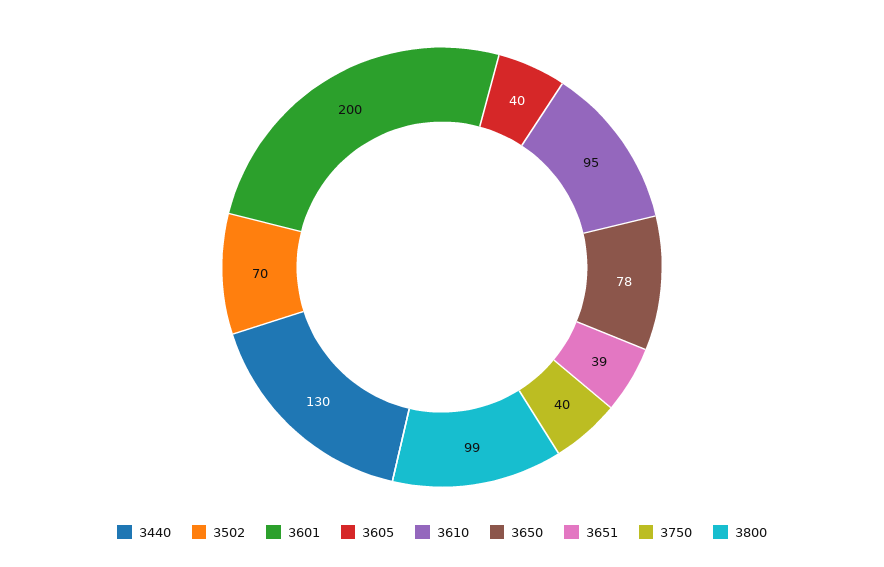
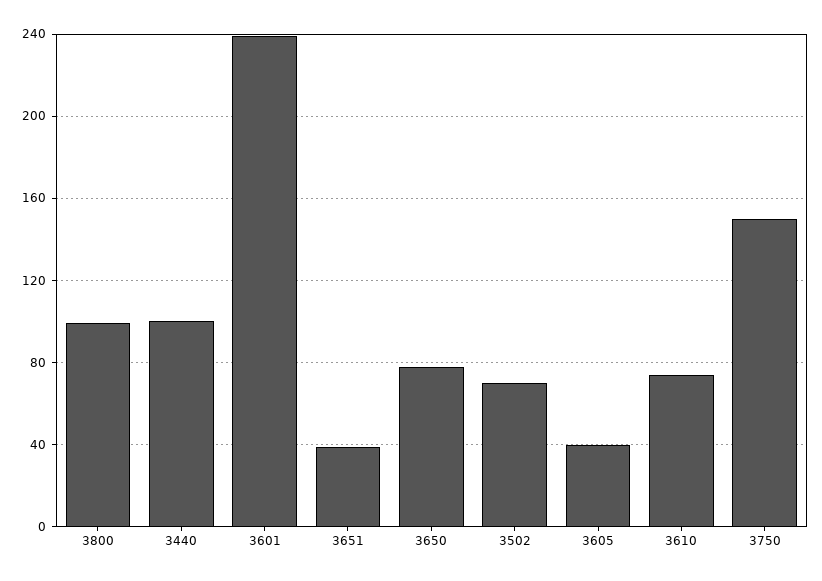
3440: 130 -> 100
3601: 200 -> 240
3610: 95 -> 75
3750: 40 -> 150

